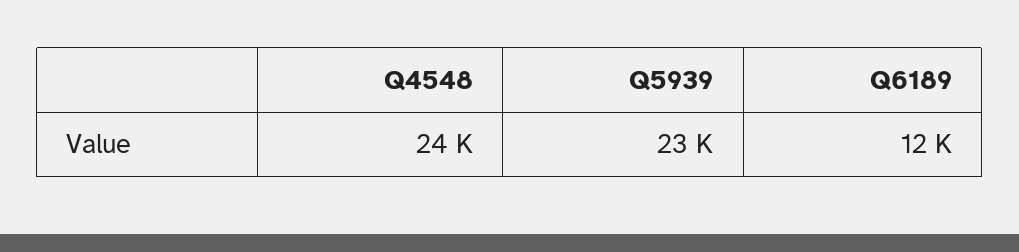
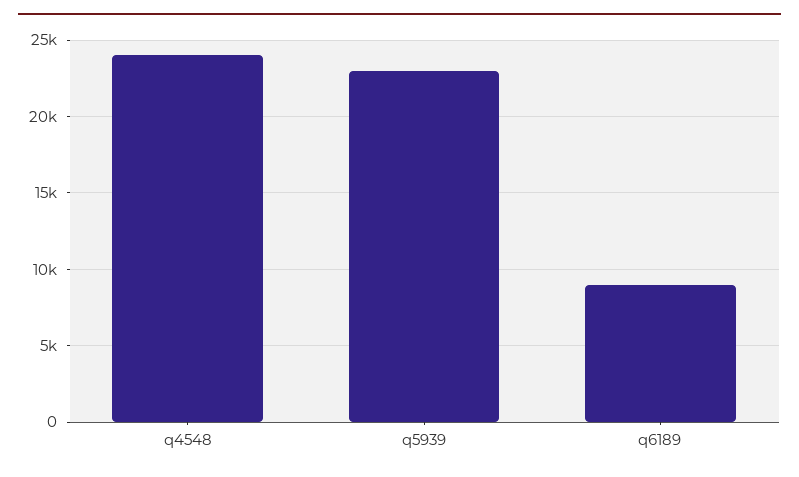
Q6189: 12000 -> 9000

